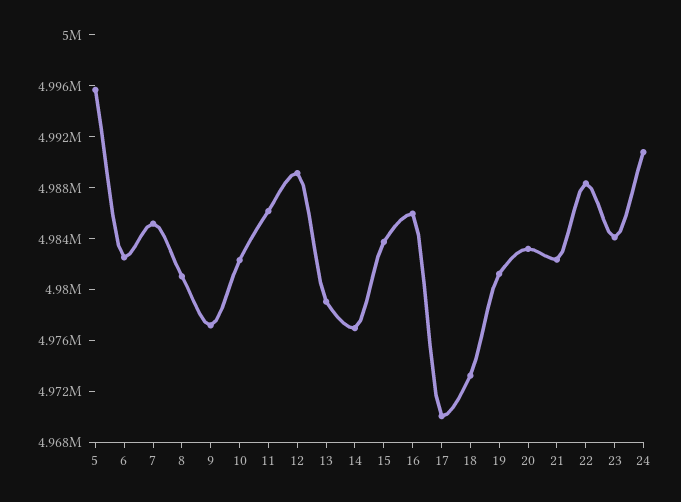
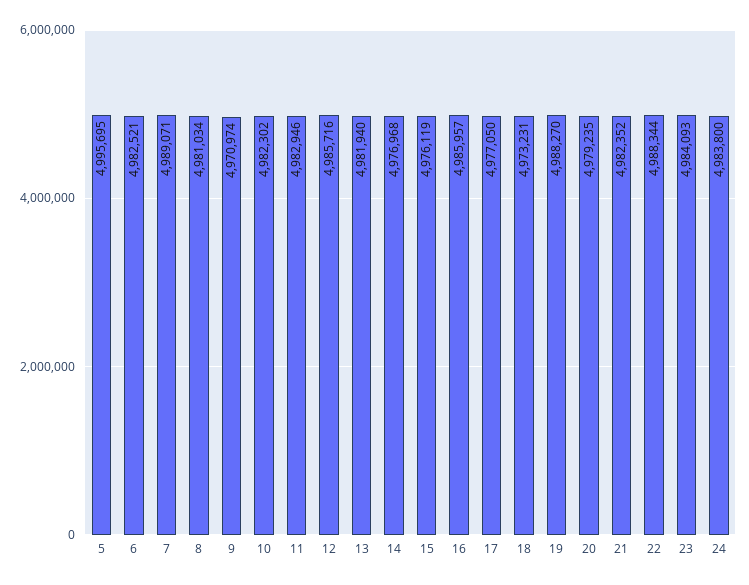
7: 4985000 -> 4989071
9: 4977000 -> 4970974
11: 4986000 -> 4982946
12: 4989000 -> 4985716
13: 4979000 -> 4981940
15: 4984000 -> 4976119
17: 4970000 -> 4977050
19: 4981000 -> 4988270
20: 4983000 -> 4979235
24: 4991000 -> 4983800

